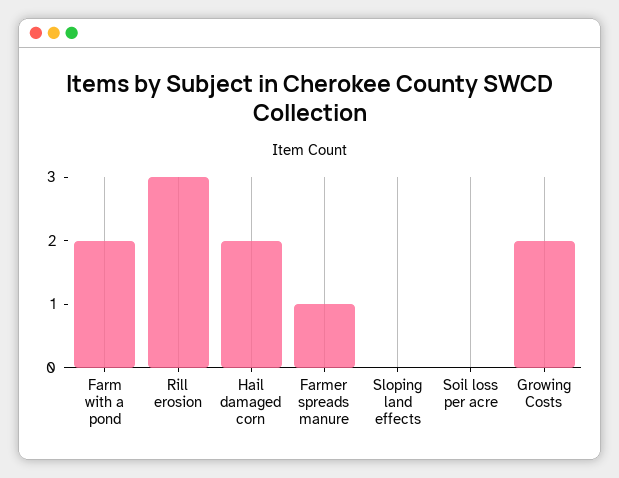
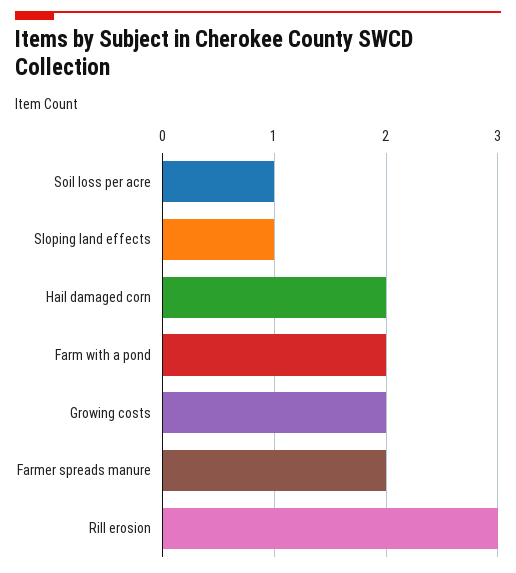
Farmer spreads manure: 1 -> 2
Sloping land effects: 0 -> 1
Soil loss per acre: 0 -> 1

